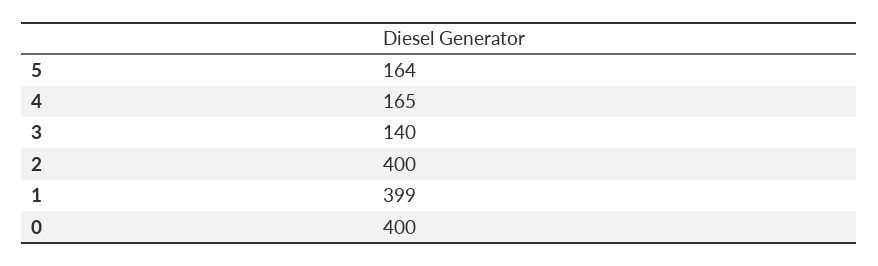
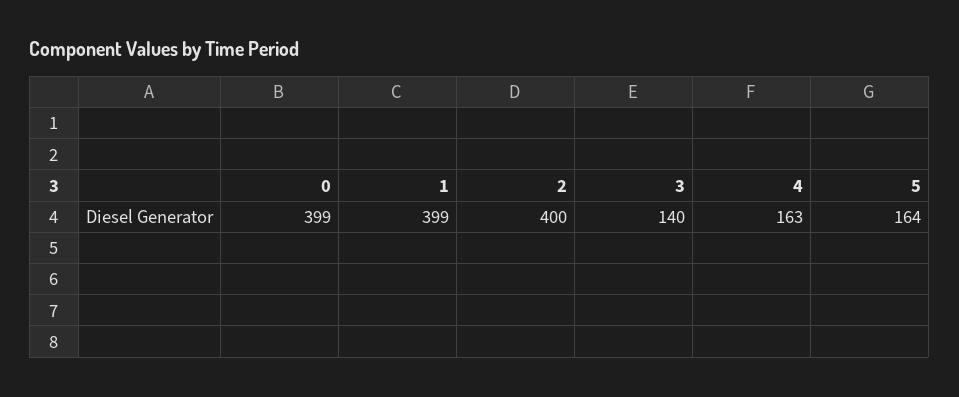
4: 165 -> 163
0: 400 -> 399

